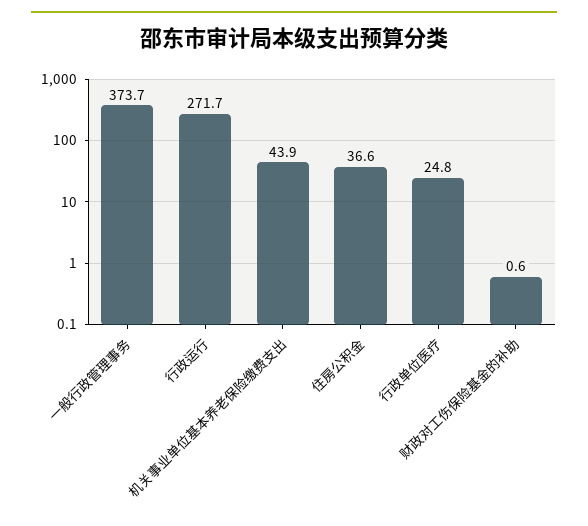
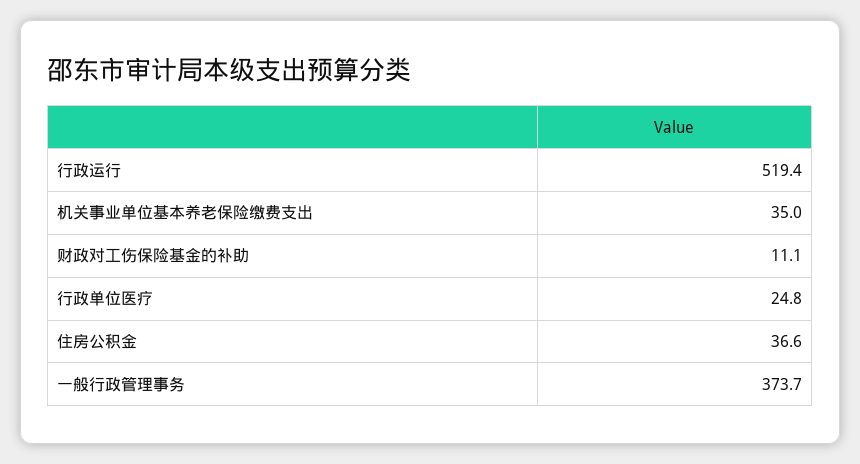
行政运行: 271.7 -> 519.4
机关事业单位基本养老保险缴费支出: 43.9 -> 35
财政对工伤保险基金的补助: 0.6 -> 11.1

